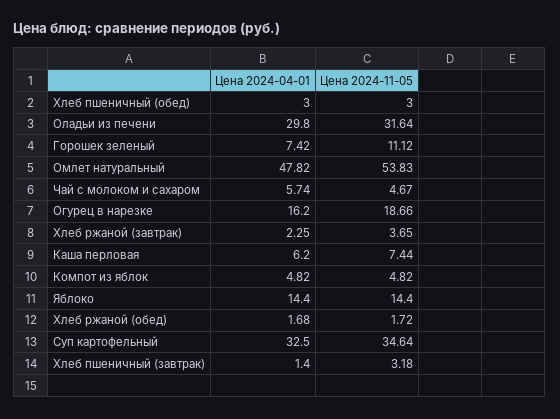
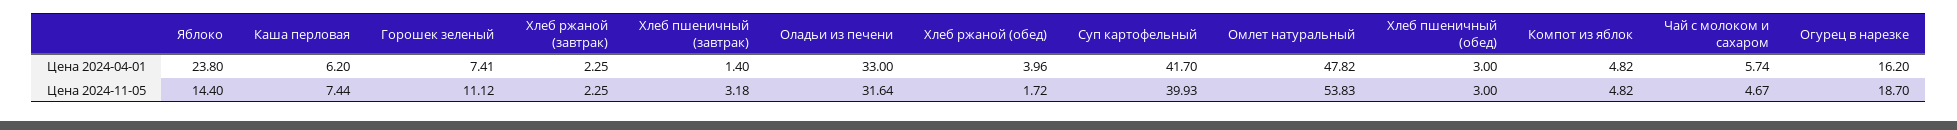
Цена 2024-04-01, Оладьи из печени: 29.8 -> 33
Цена 2024-04-01, Горошек зеленый: 7.42 -> 7.41
Цена 2024-11-05, Огурец в нарезке: 18.66 -> 18.7
Цена 2024-11-05, Хлеб ржаной (завтрак): 3.65 -> 2.25
Цена 2024-04-01, Яблоко: 14.4 -> 23.8
Цена 2024-04-01, Хлеб ржаной (обед): 1.68 -> 3.96
Цена 2024-04-01, Суп картофельный: 32.5 -> 41.7
Цена 2024-11-05, Суп картофельный: 34.64 -> 39.93

